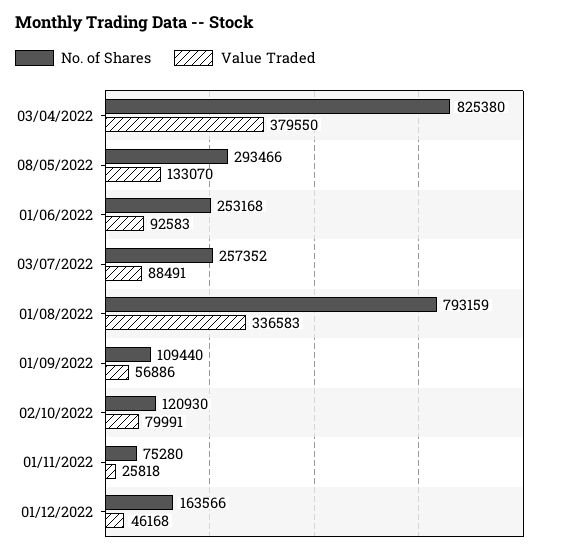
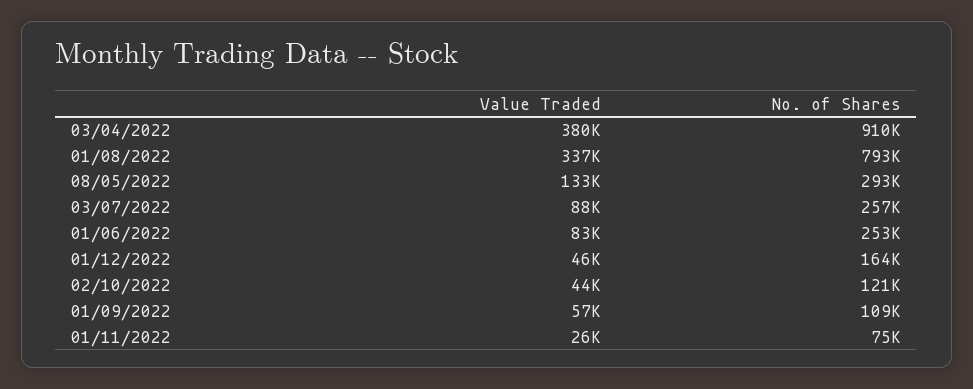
No. of Shares, 03/04/2022: 825380 -> 910000
Value Traded, 01/06/2022: 92583 -> 83000
Value Traded, 02/10/2022: 79991 -> 44000

